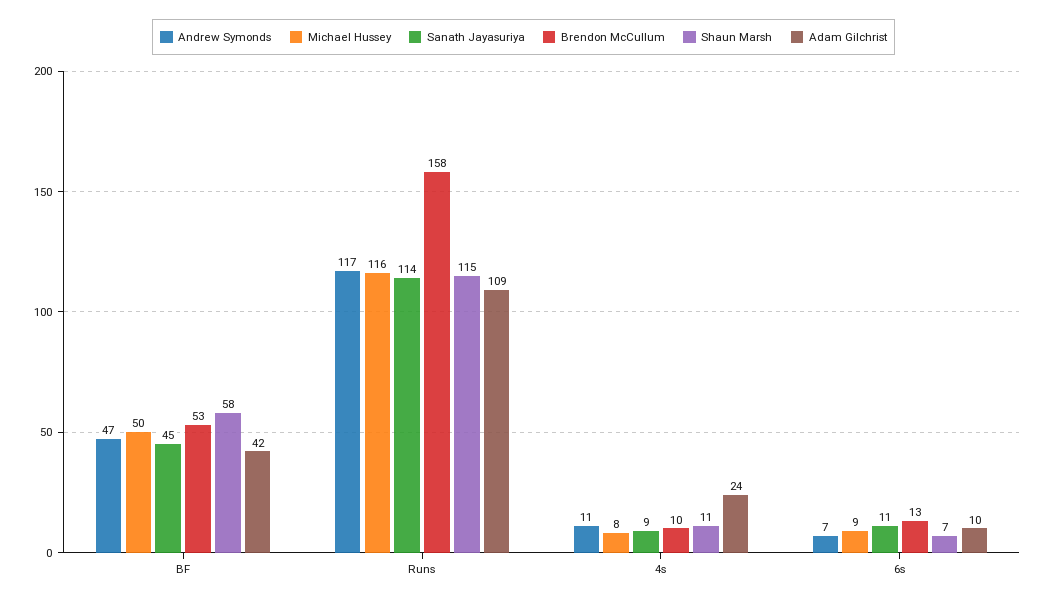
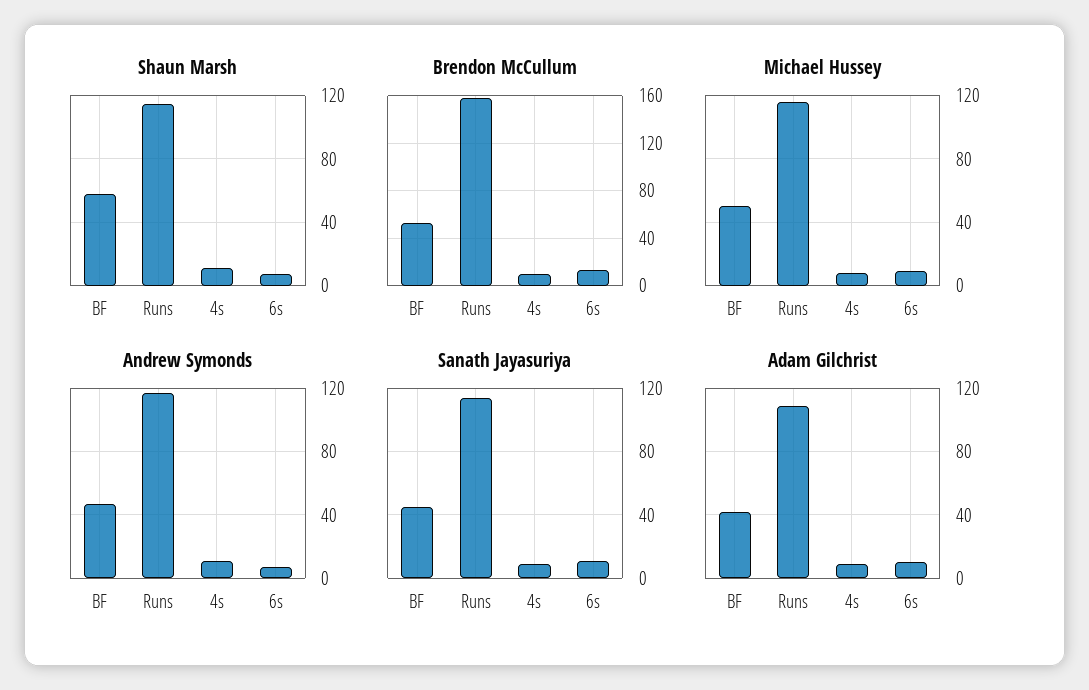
Adam Gilchrist, 4s: 24 -> 10

